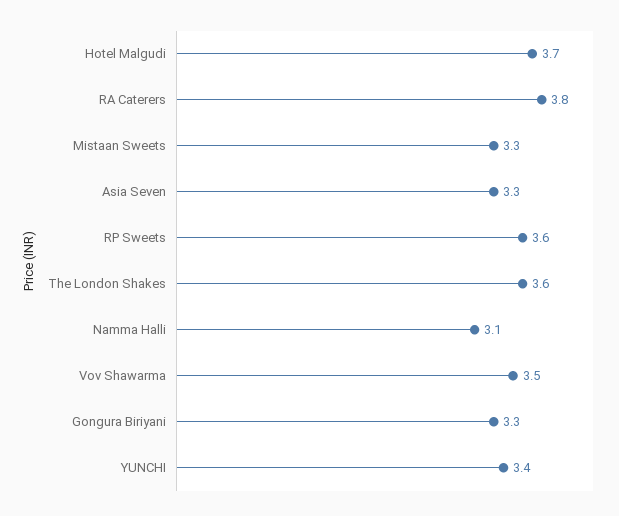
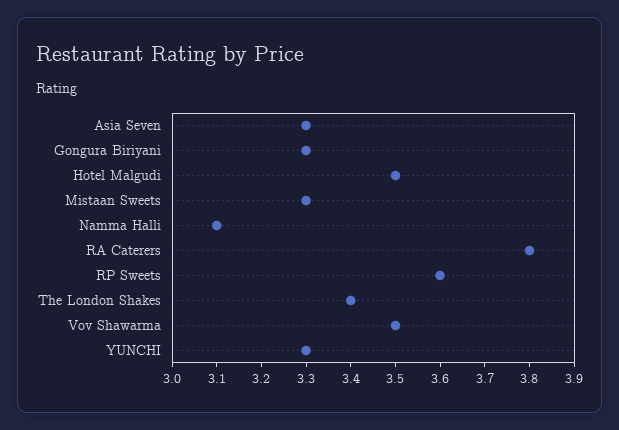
Hotel Malgudi: 3.7 -> 3.5
The London Shakes: 3.6 -> 3.4
YUNCHI: 3.4 -> 3.3

